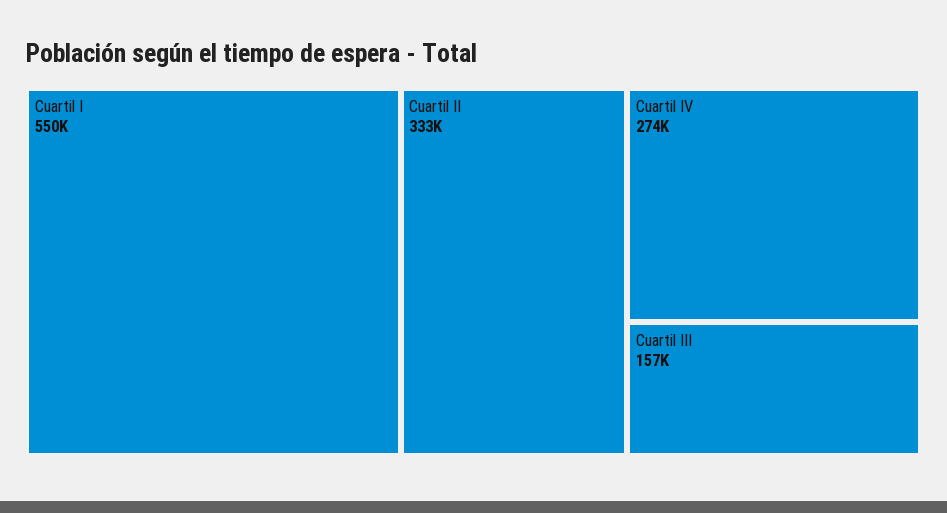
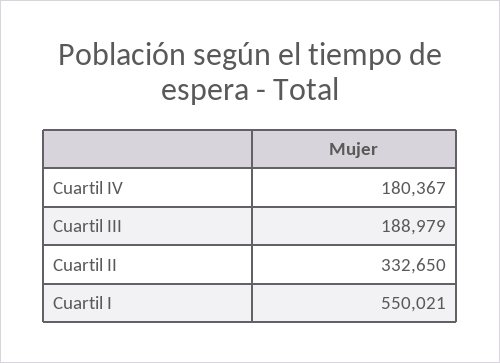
Cuartil IV: 274000 -> 180367
Cuartil III: 157000 -> 188979

